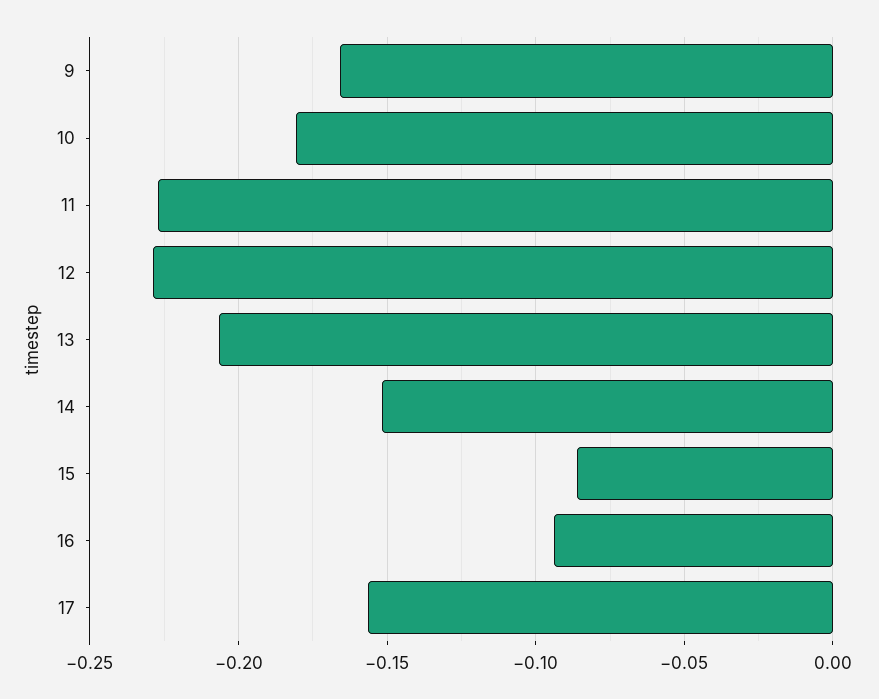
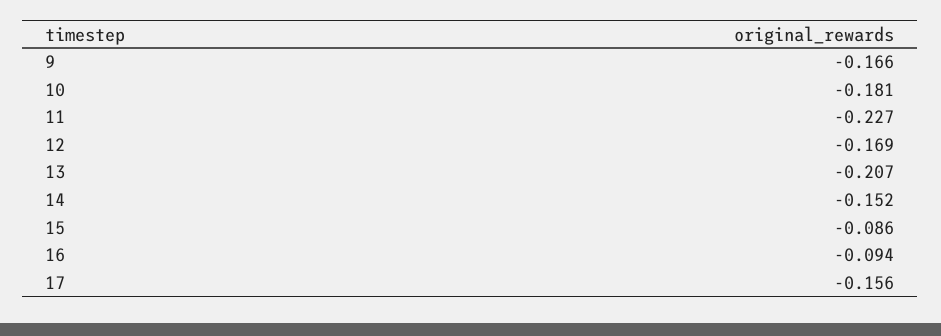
12: -0.23 -> -0.169

